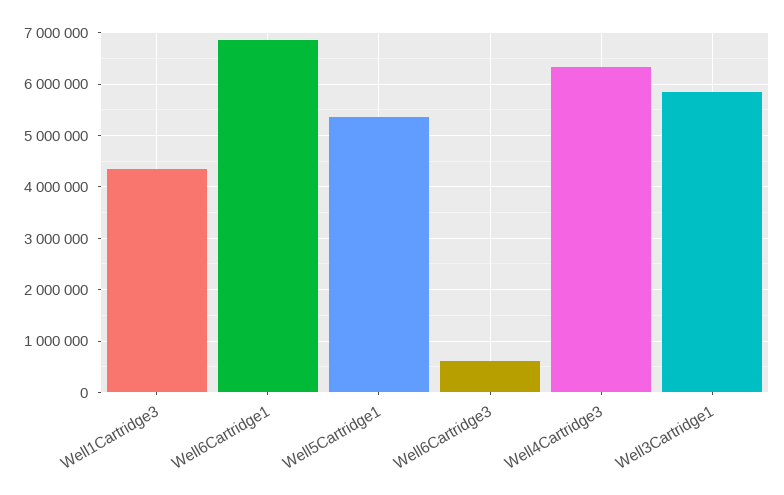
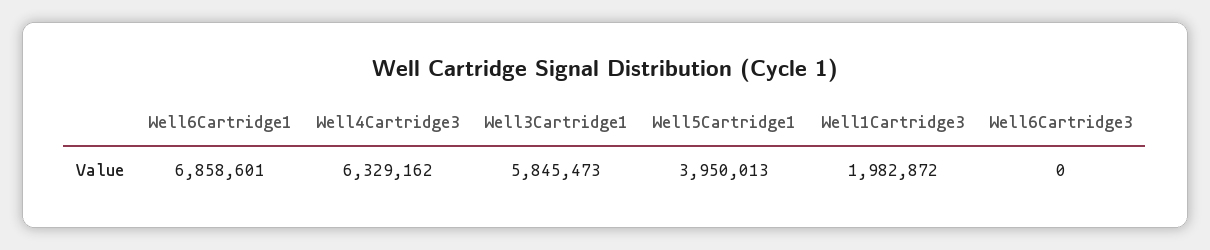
Well1Cartridge3: 4400000 -> 1982872
Well5Cartridge1: 5400000 -> 3950013
Well6Cartridge3: 600000 -> 0

